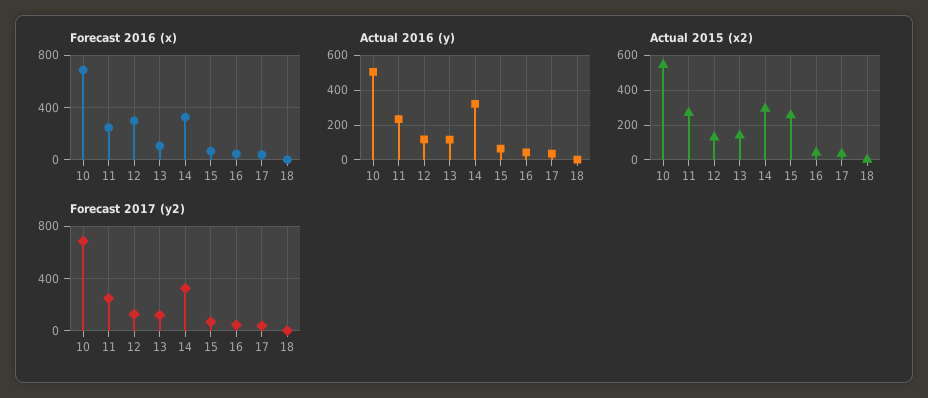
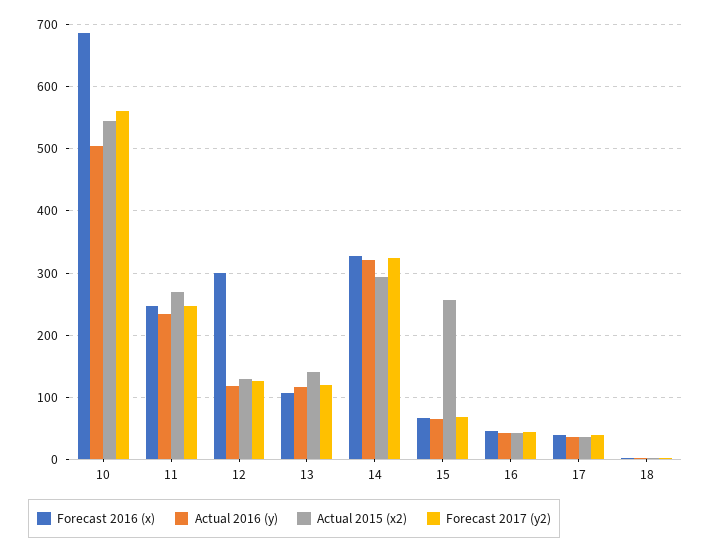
Forecast 2017 (y2), 10: 700 -> 560

